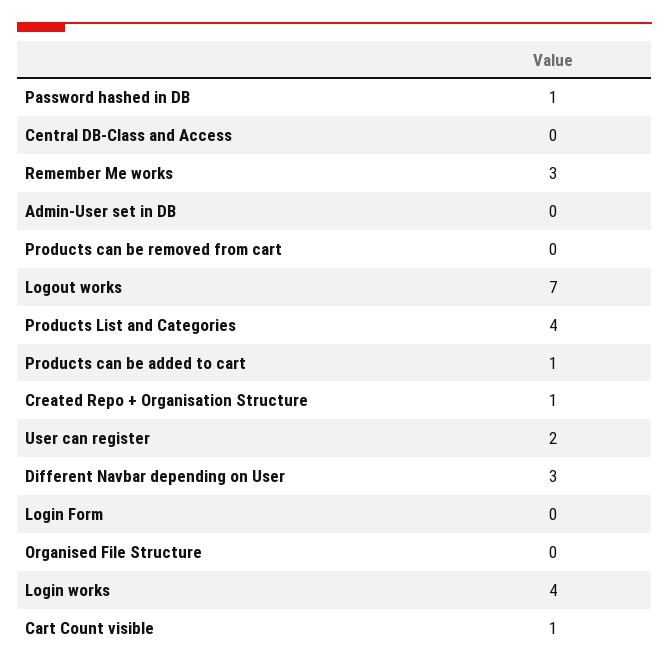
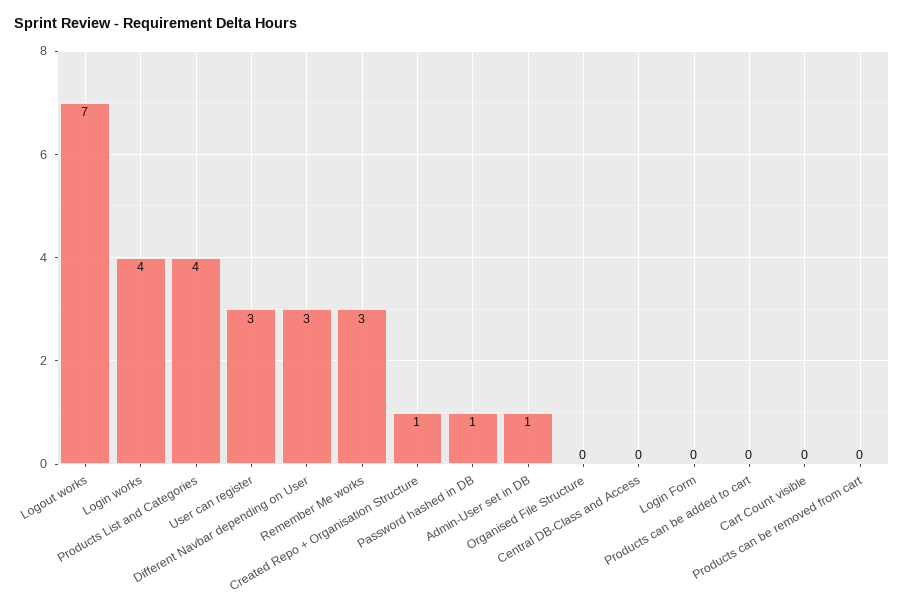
Admin-User set in DB: 0 -> 1
Products can be added to cart: 1 -> 0
User can register: 2 -> 3
Cart Count visible: 1 -> 0

